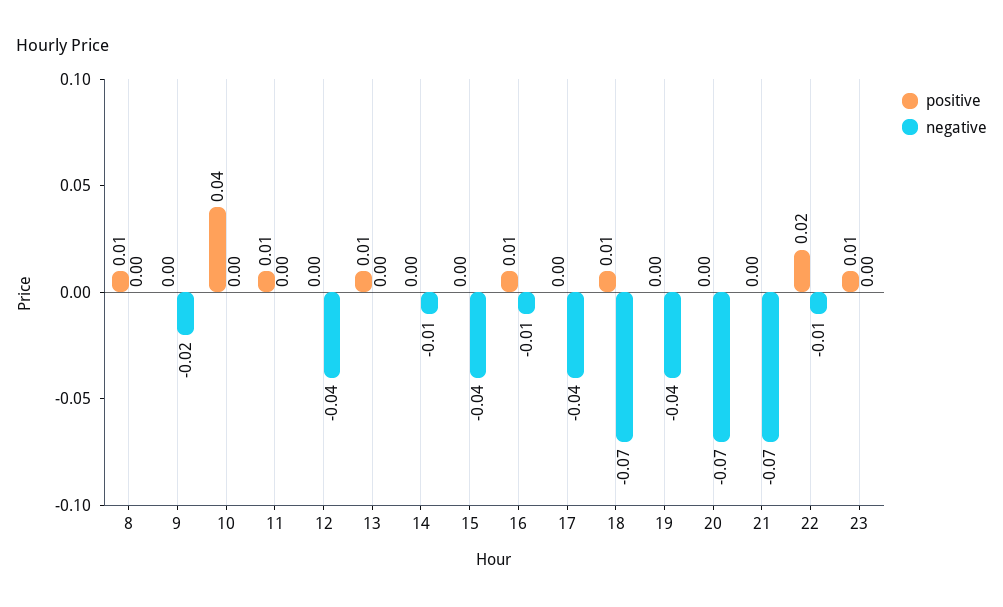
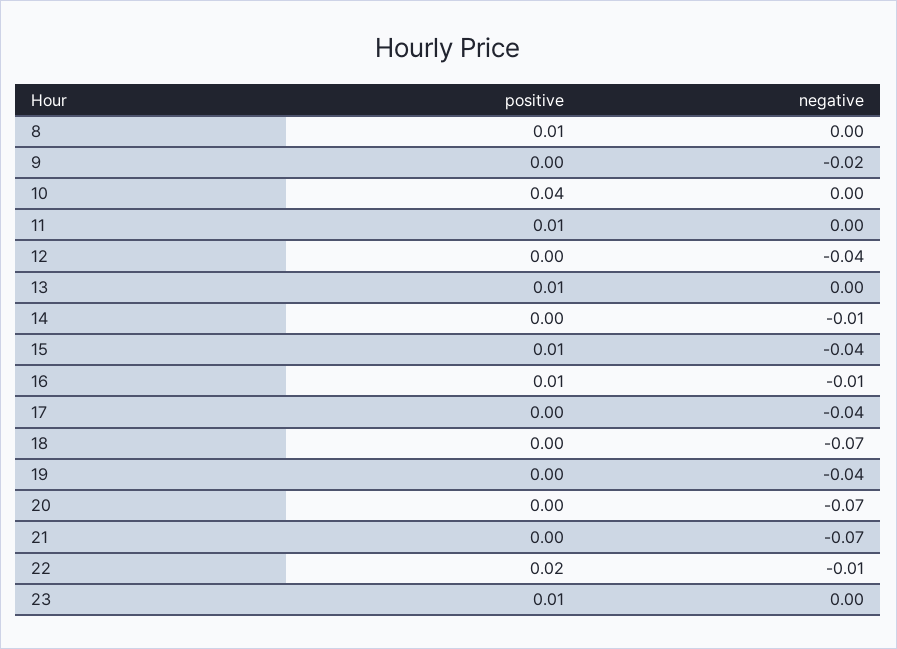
positive, 15: 0 -> 0.01
positive, 18: 0.01 -> 0

